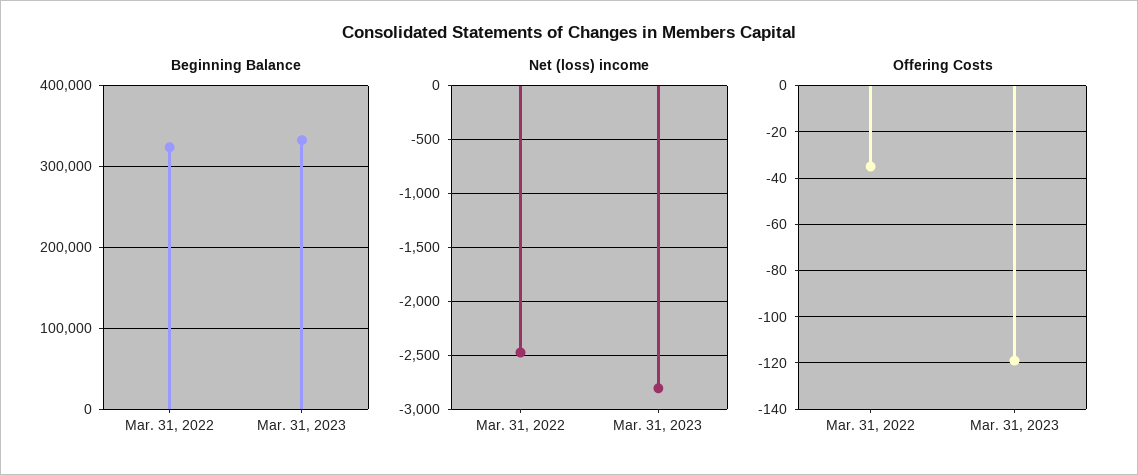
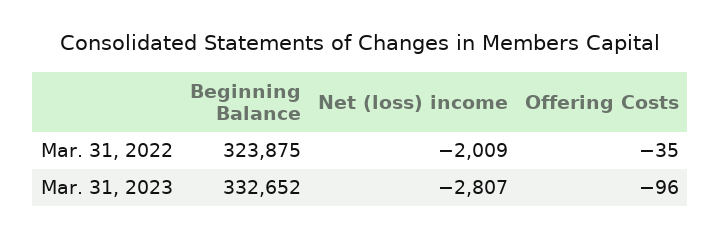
Net (loss) income, Mar. 31, 2022: -2500 -> -2009
Offering Costs, Mar. 31, 2023: -120 -> -96

